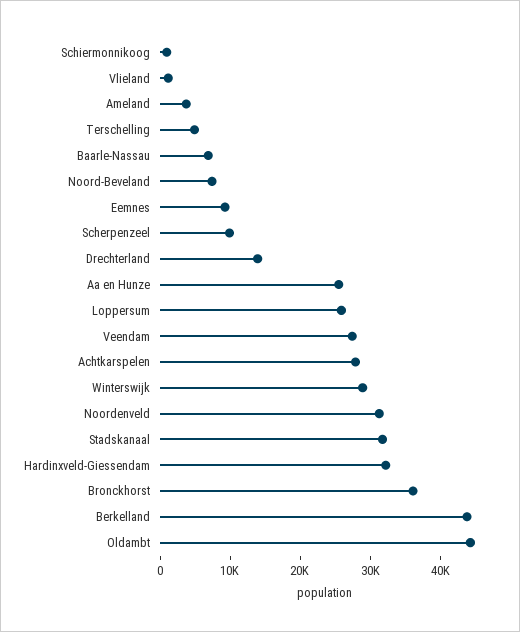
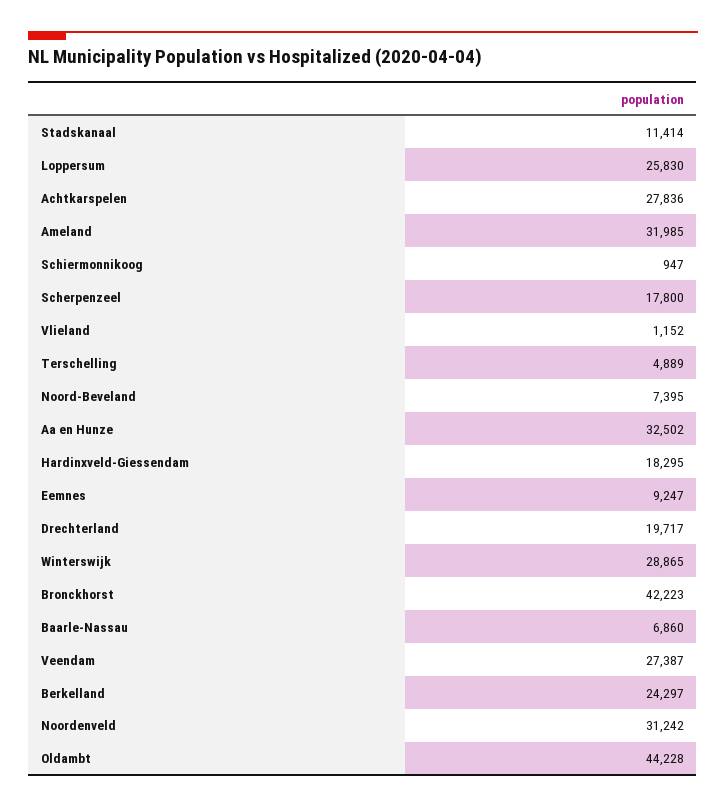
Ameland: 4000 -> 31985
Scherpenzeel: 10000 -> 17800
Drechterland: 14000 -> 19717
Aa en Hunze: 26000 -> 32502
Stadskanaal: 32000 -> 11414
Hardinxveld-Giessendam: 32000 -> 18295
Bronckhorst: 36000 -> 42223
Berkelland: 44000 -> 24297

